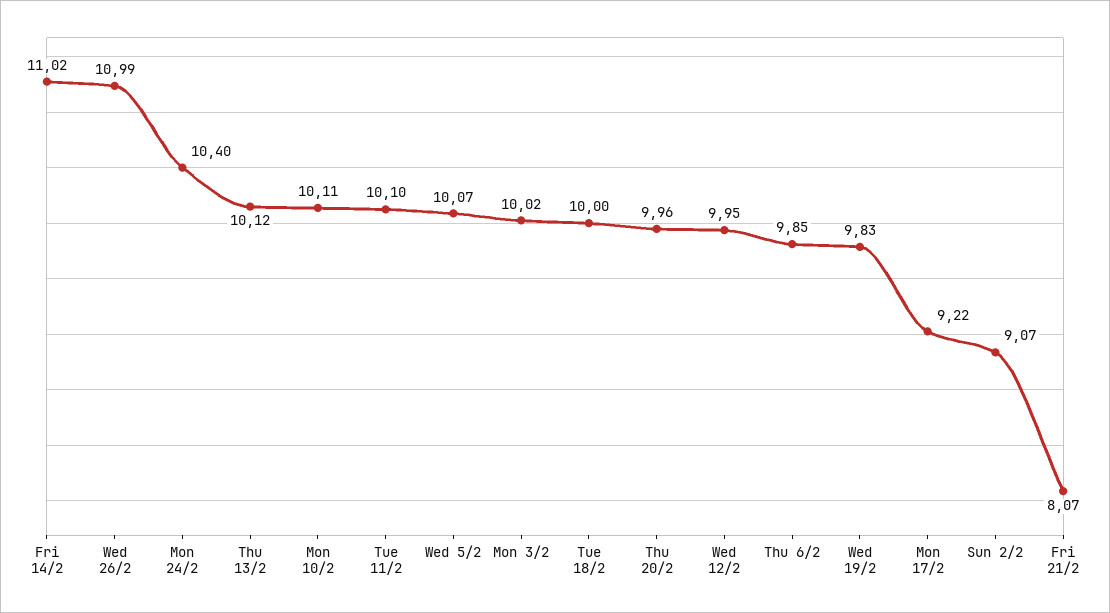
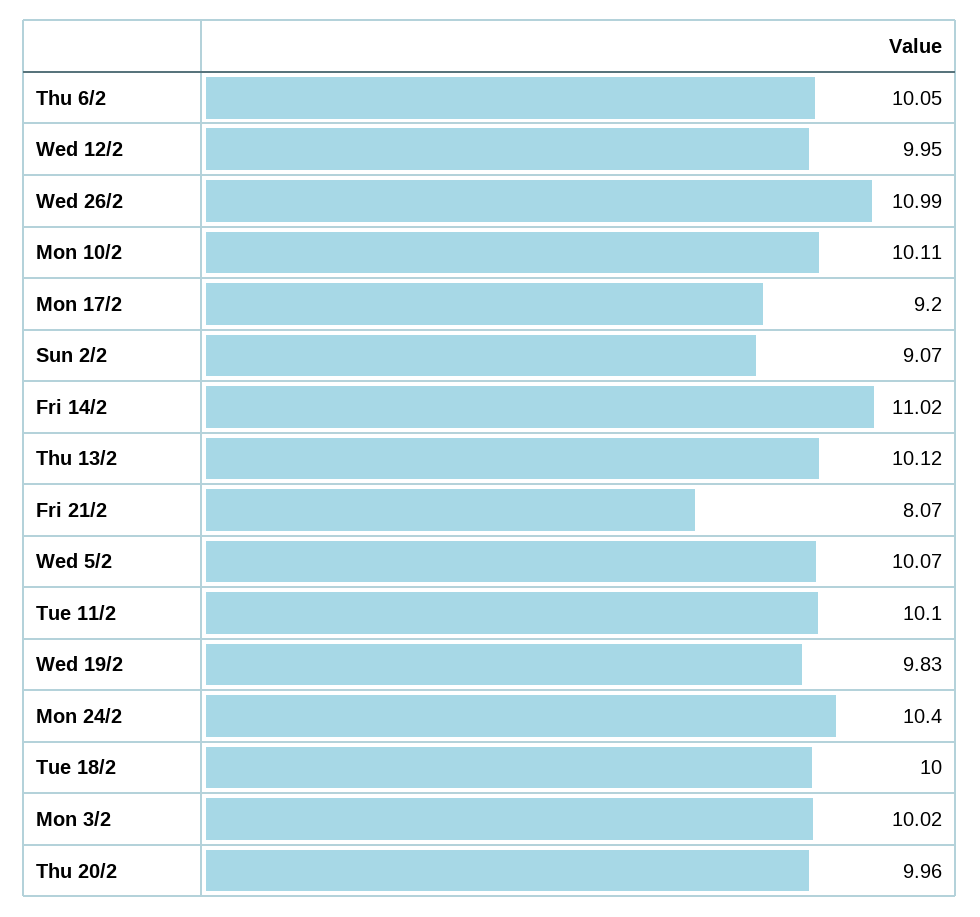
Thu 6/2: 9.85 -> 10.05
Mon 17/2: 9.22 -> 9.2

